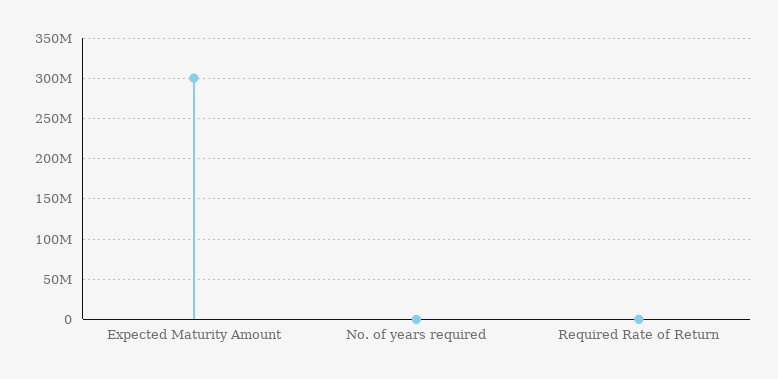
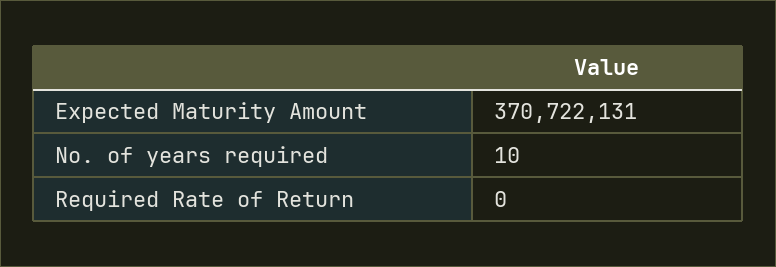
Expected Maturity Amount: 300000000 -> 370722131

